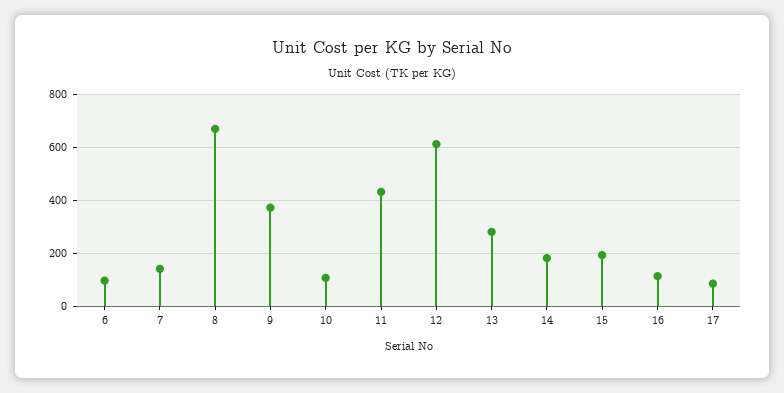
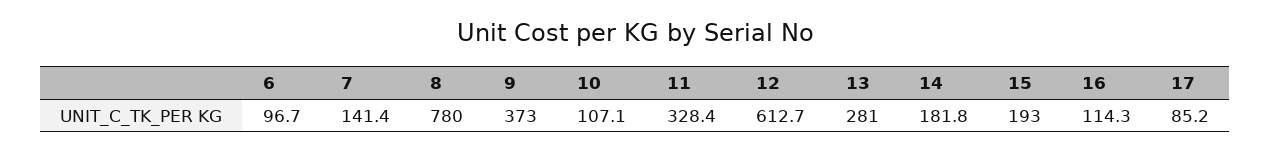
8: 675 -> 780
11: 425 -> 328.4

